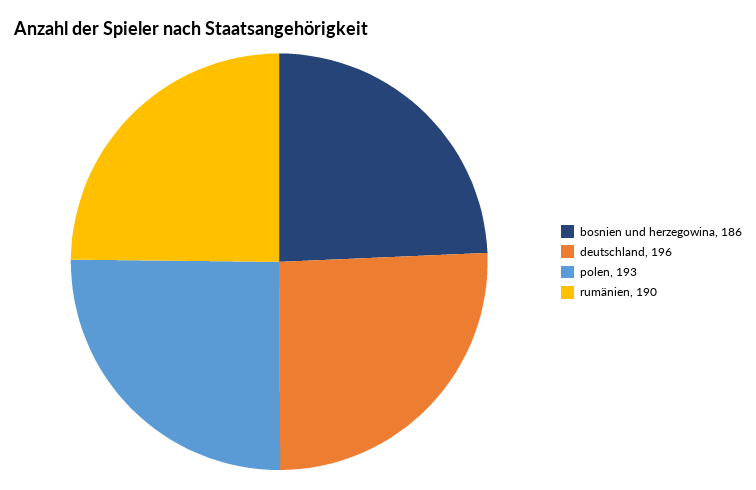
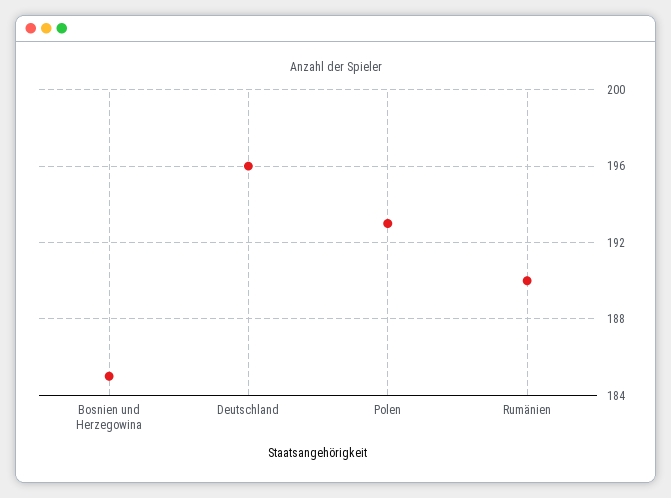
bosnien und herzegowina: 186 -> 185

